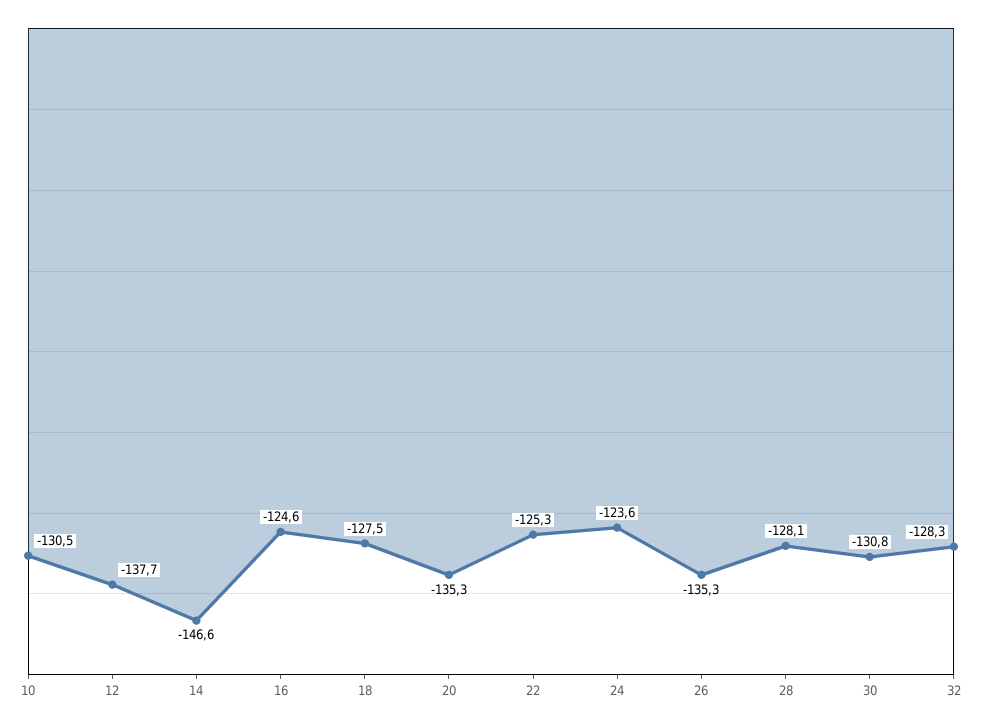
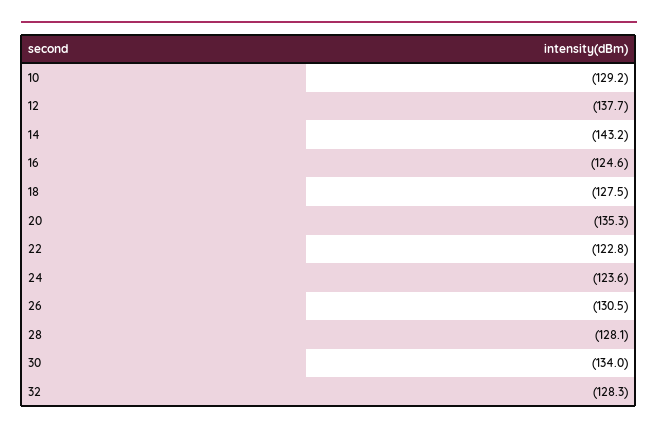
10: -130.5 -> -129.2
14: -146.6 -> -143.2
22: -125.3 -> -122.8
26: -135.3 -> -130.5
30: -130.8 -> -134

